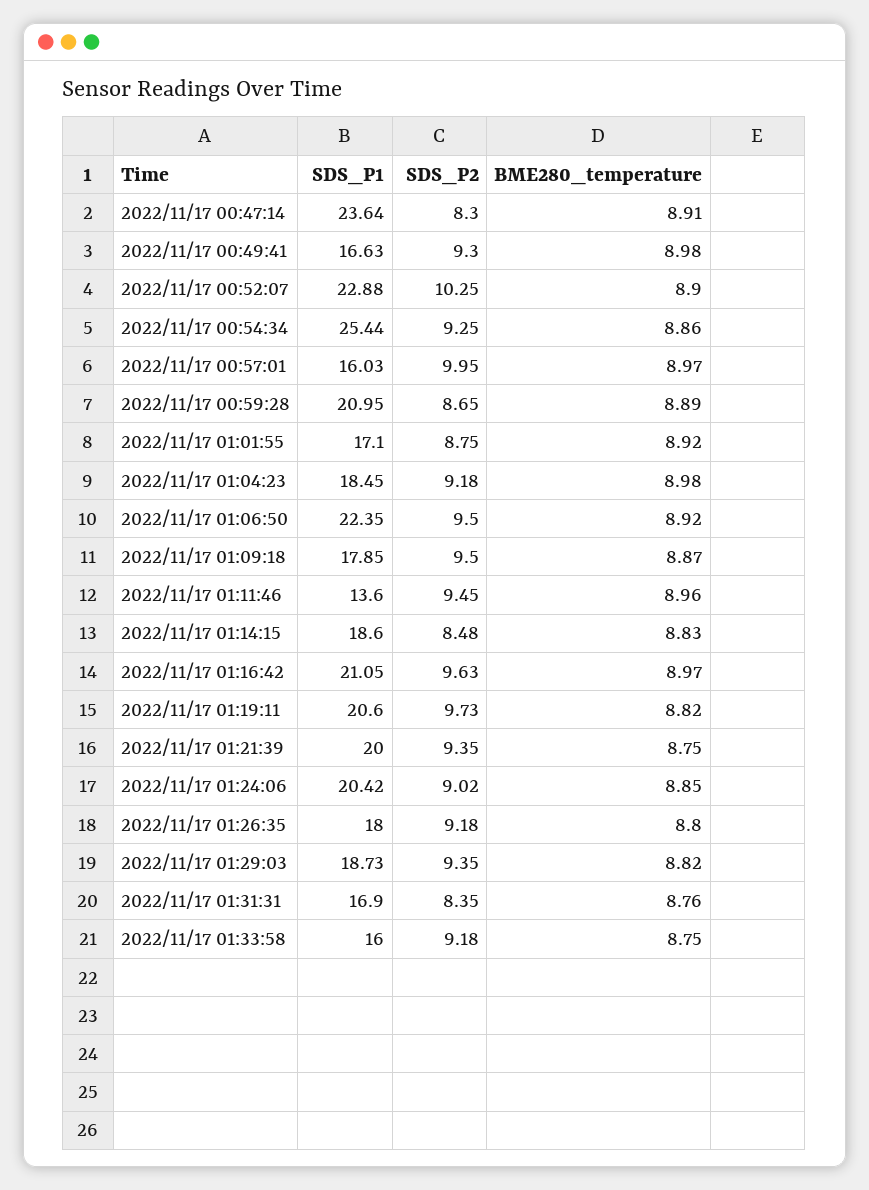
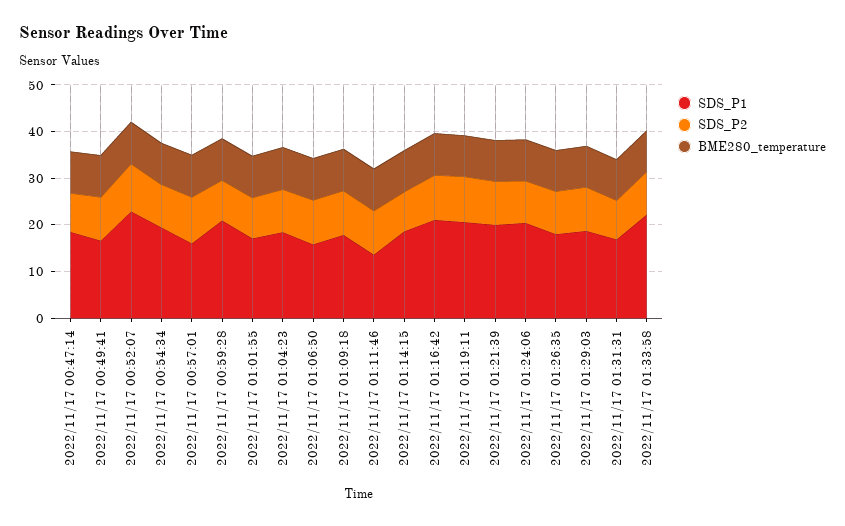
SDS_P1, 2022/11/17 00:47:14: 23.64 -> 18
SDS_P1, 2022/11/17 00:54:34: 25.44 -> 20
SDS_P1, 2022/11/17 01:06:50: 22.35 -> 16
SDS_P1, 2022/11/17 01:33:58: 16 -> 22

